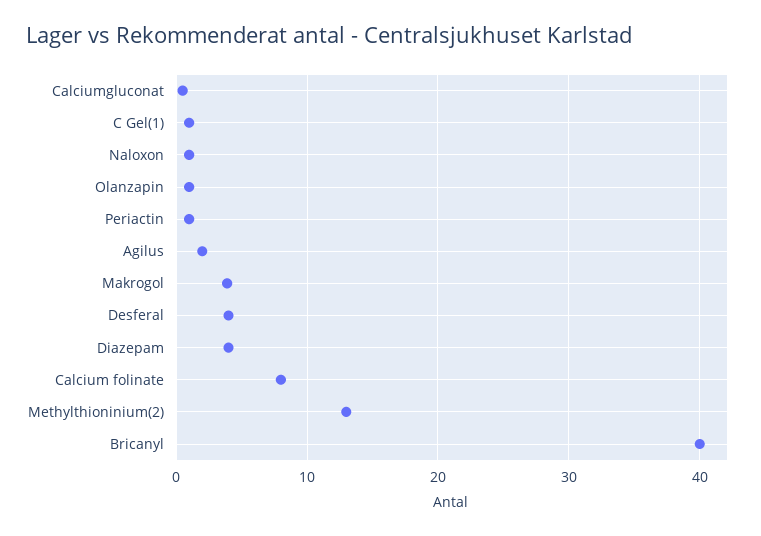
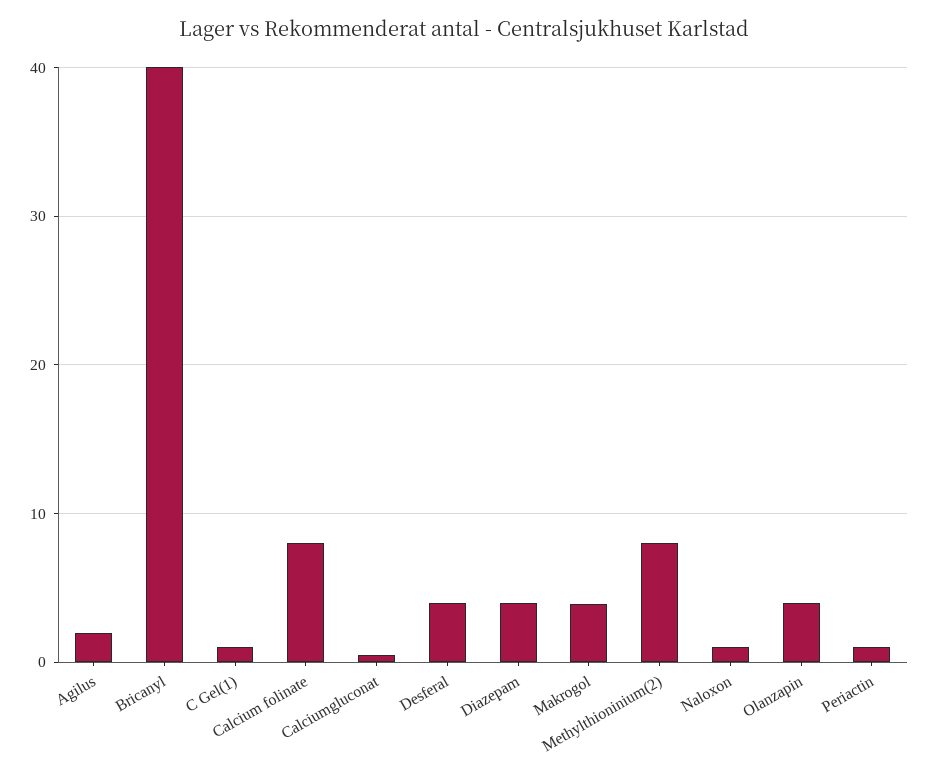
Olanzapin: 1 -> 4
Methylthioninium(2): 13 -> 8

